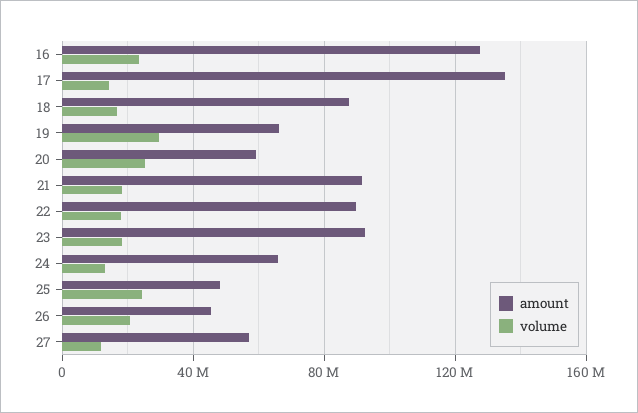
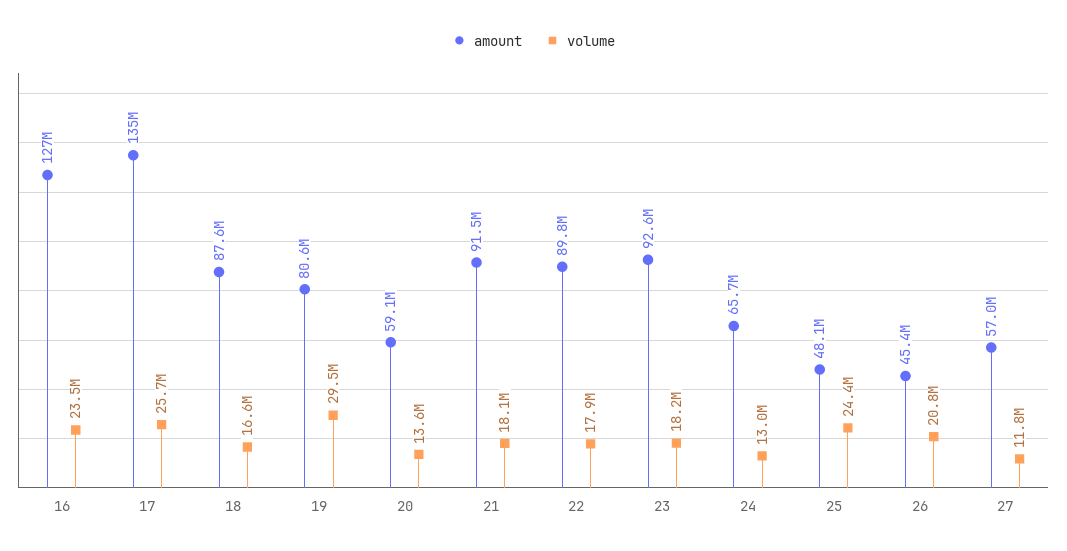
volume, 17: 15000000 -> 25700000
amount, 19: 65000000 -> 80600000
volume, 20: 25000000 -> 13600000

